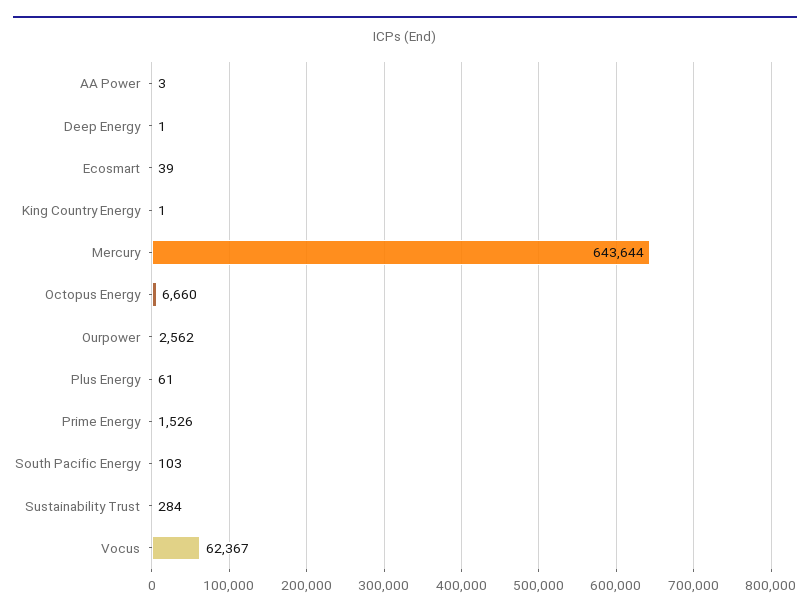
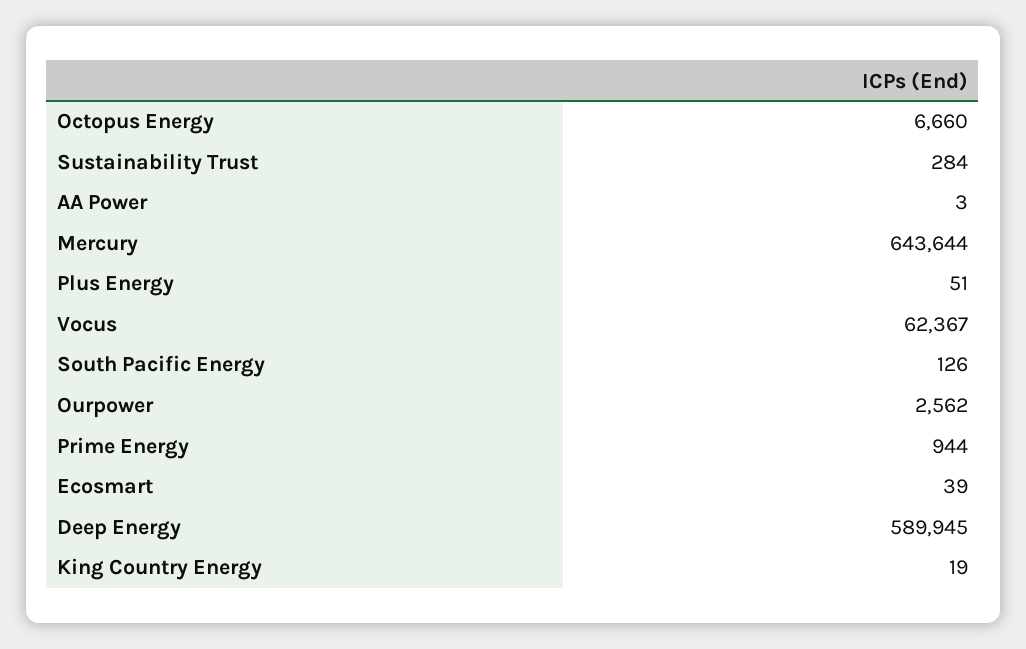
Deep Energy: 1 -> 589945
King Country Energy: 1 -> 19
Plus Energy: 61 -> 51
Prime Energy: 1526 -> 944
South Pacific Energy: 103 -> 126

